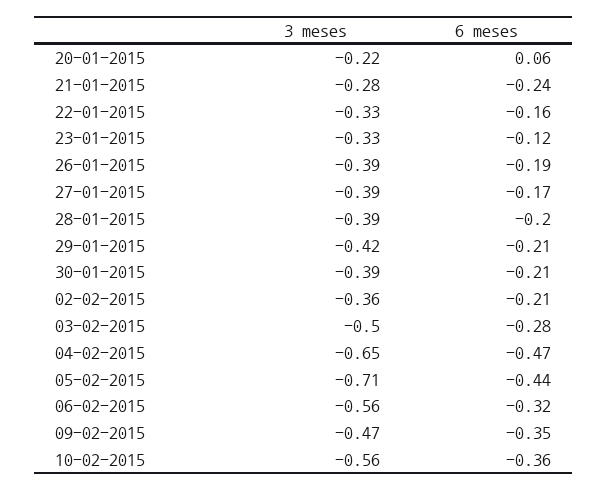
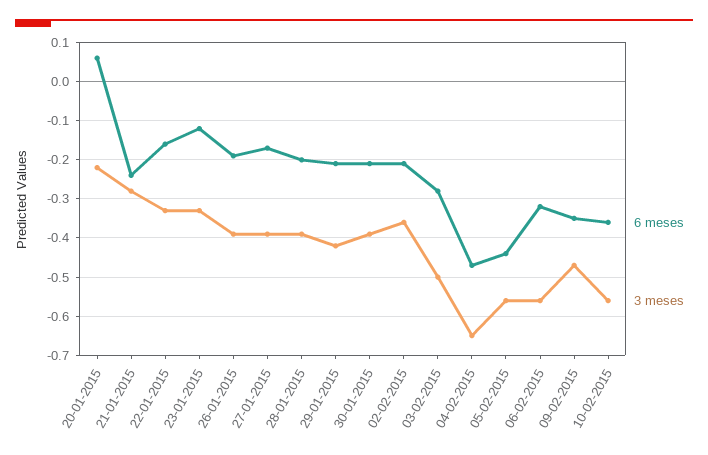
3 meses, 05-02-2015: -0.71 -> -0.55

